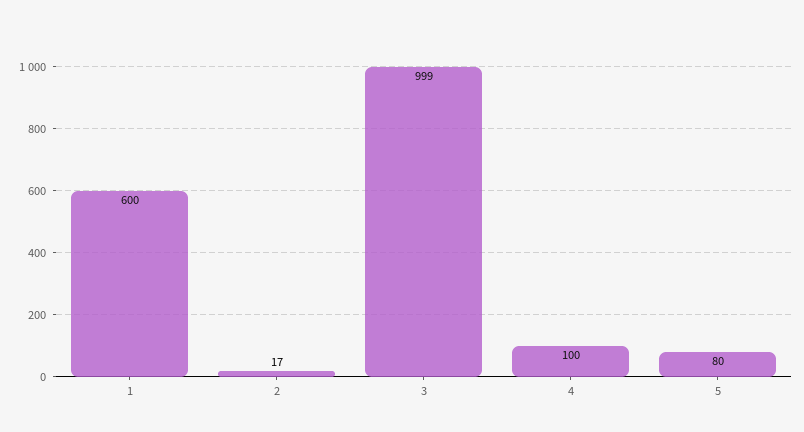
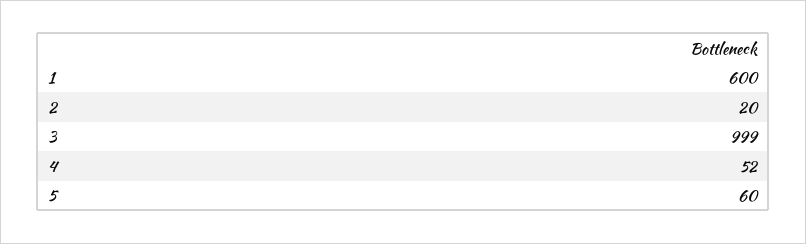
2: 17 -> 20
4: 100 -> 52
5: 80 -> 60

